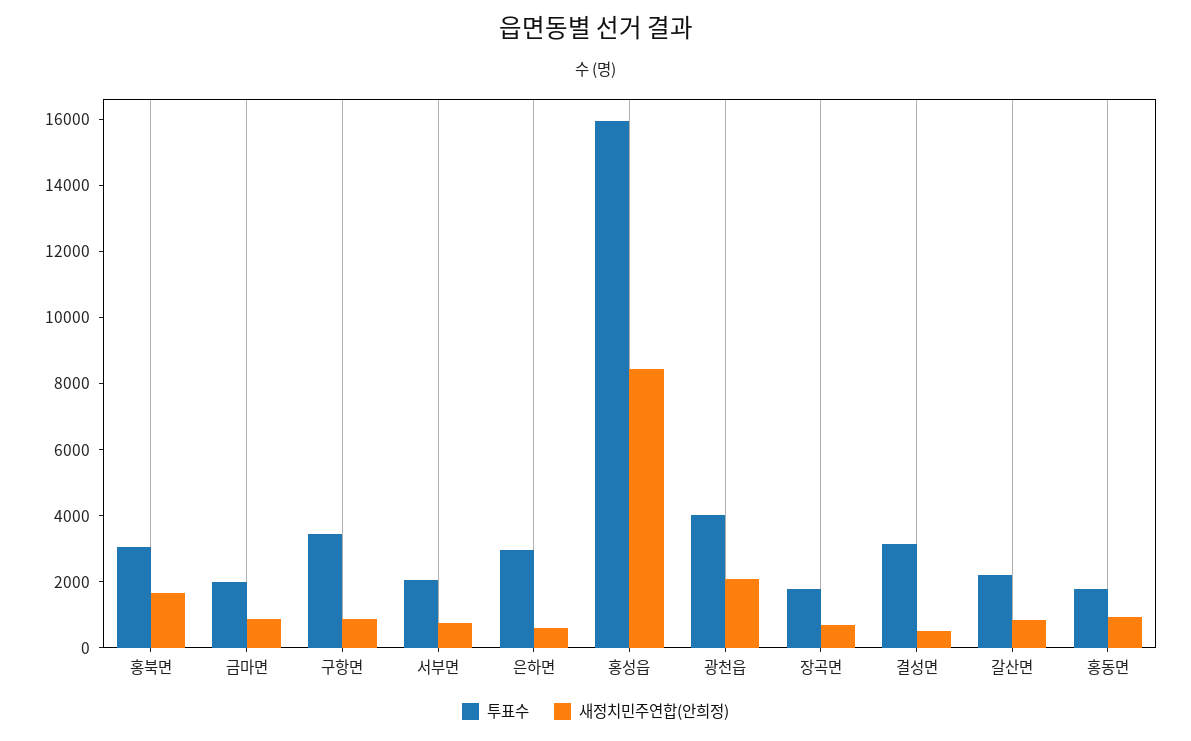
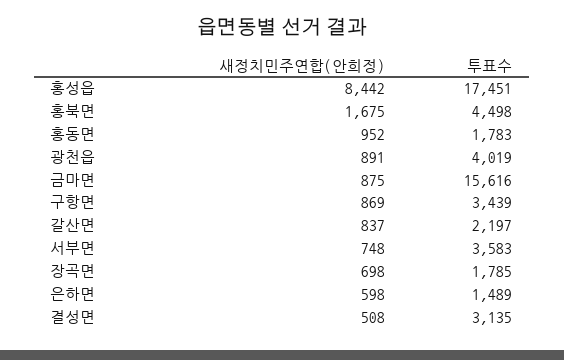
투표수, 홍북면: 3000 -> 4498
투표수, 금마면: 2000 -> 15616
투표수, 서부면: 2000 -> 3583
투표수, 은하면: 3000 -> 1489
투표수, 홍성읍: 16000 -> 17451
새정치민주연합(안희정), 광천읍: 2000 -> 891

